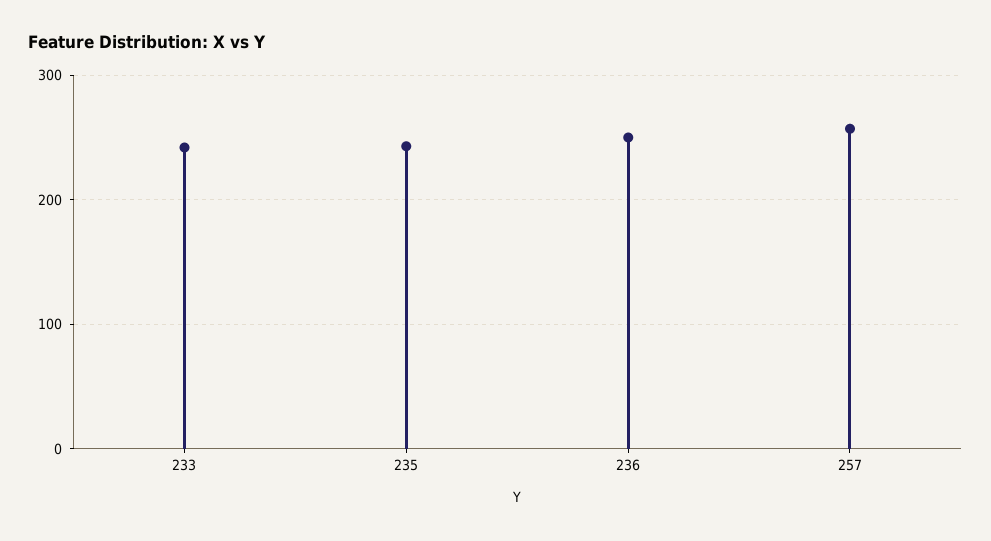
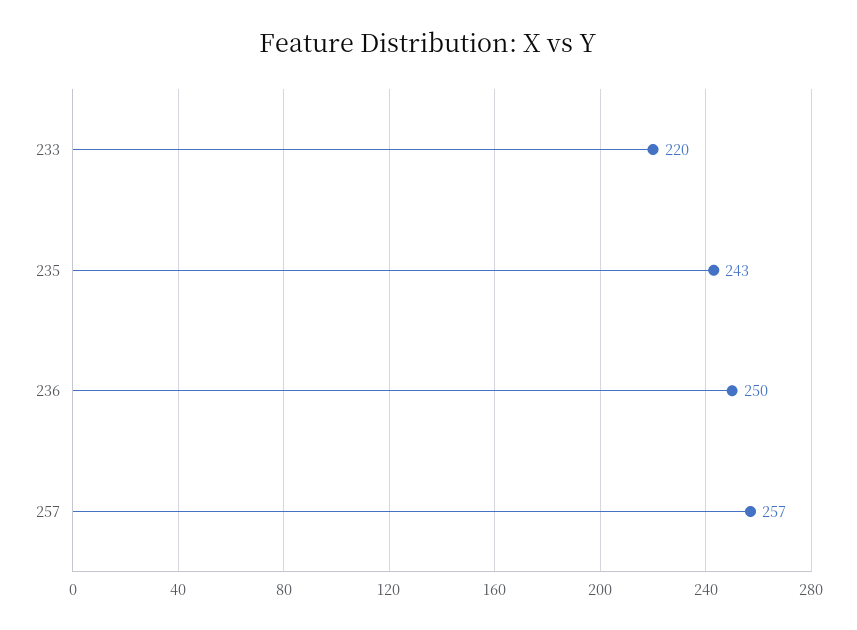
233: 240 -> 220

